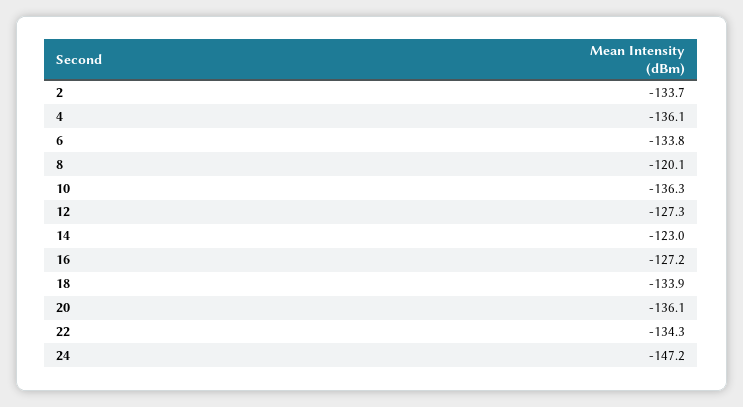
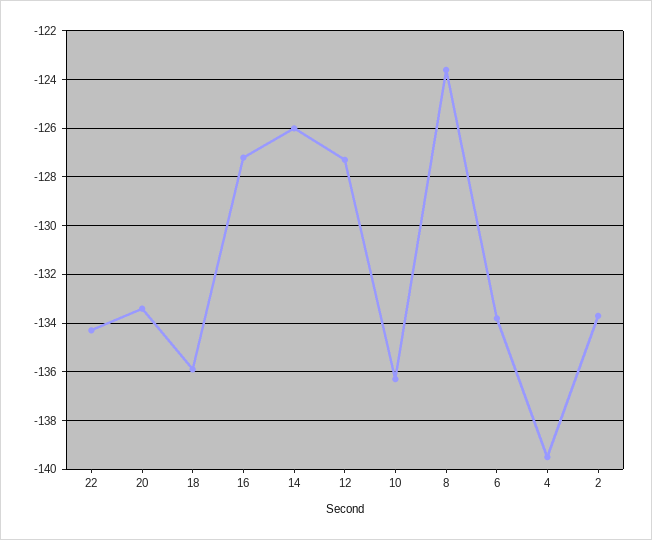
4: -136.1 -> -139.5
8: -120.1 -> -123.5
14: -123 -> -126
18: -133.9 -> -136
20: -136.1 -> -133.5
24: -147.2 -> none

